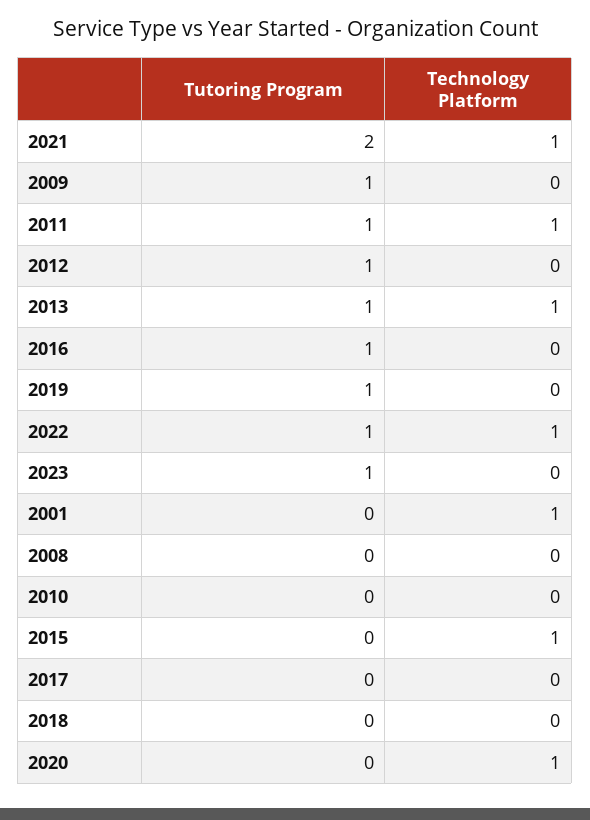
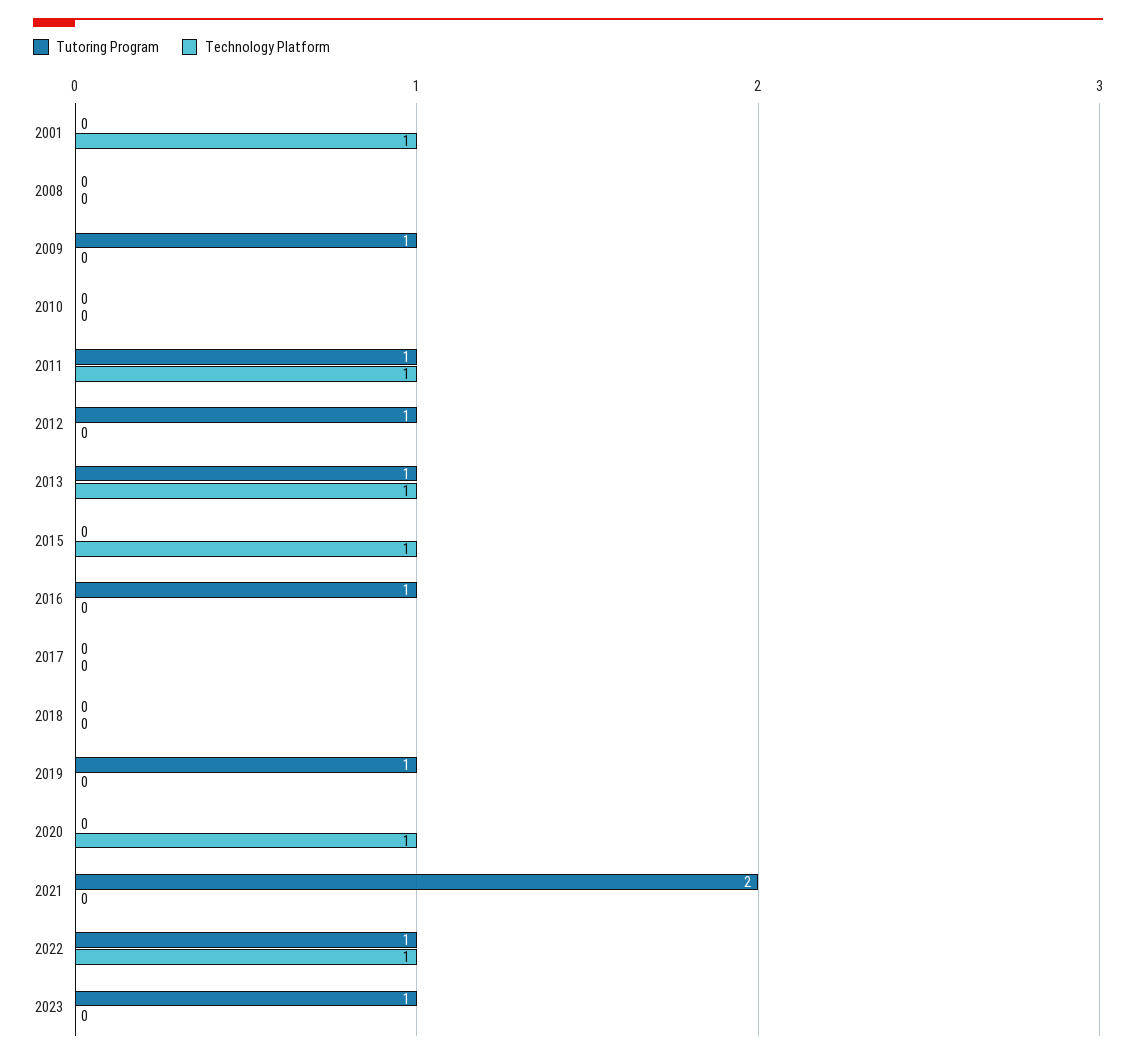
Technology Platform, 2021: 1 -> 0

